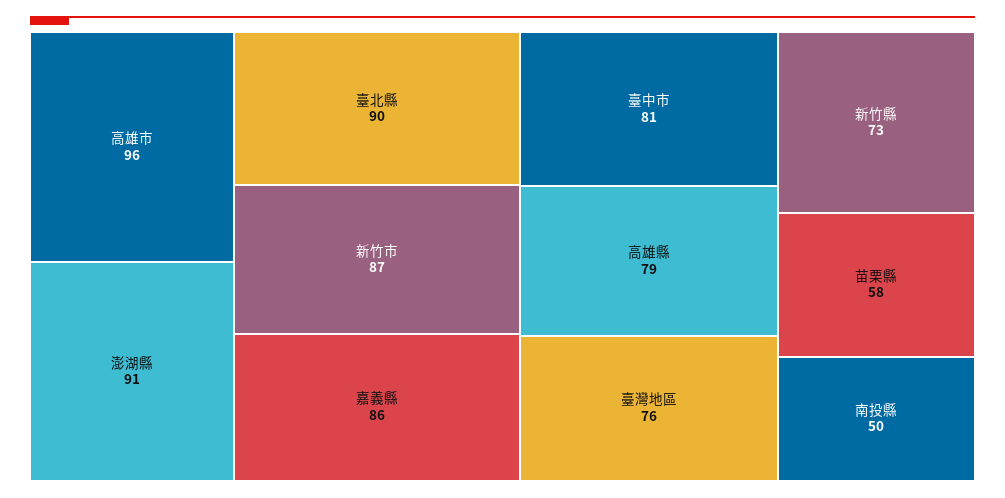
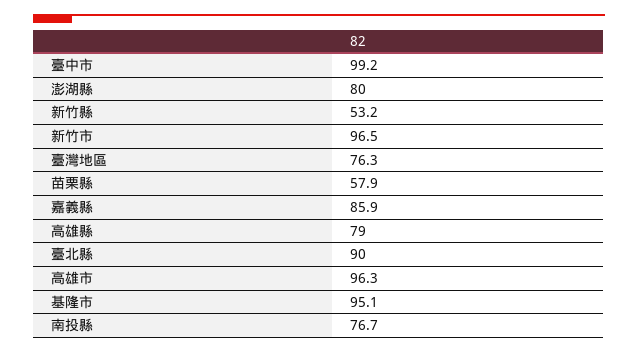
澎湖縣: 91 -> 80
新竹市: 87 -> 96.5
臺中市: 81 -> 99.2
新竹縣: 73 -> 53.2
南投縣: 50 -> 76.7
基隆市: none -> 95.1

